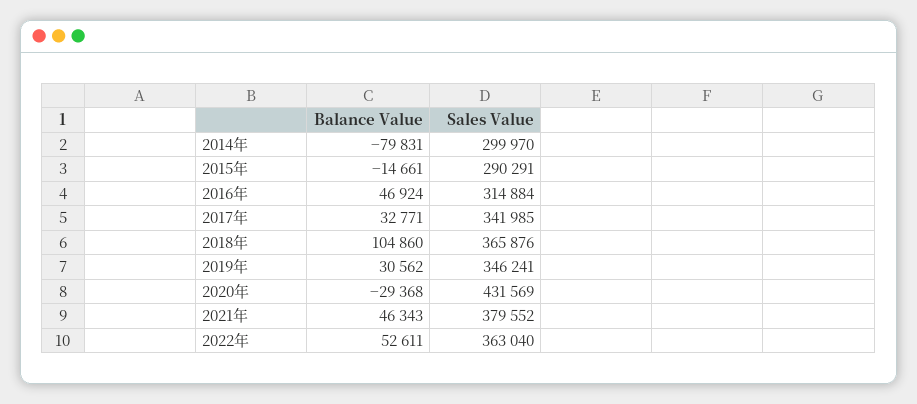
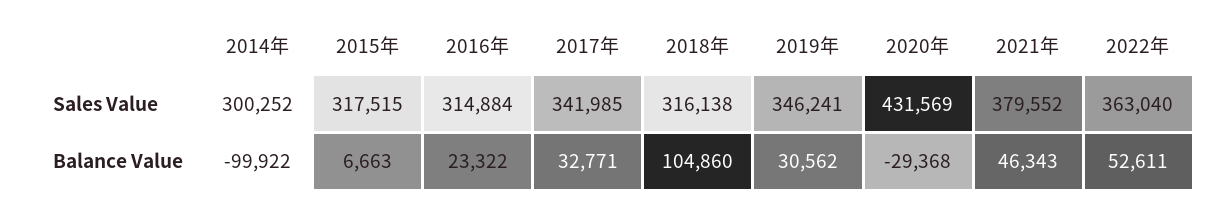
Balance Value, 2014年: -79831 -> -99922
Sales Value, 2014年: 299970 -> 300252
Balance Value, 2015年: -14661 -> 6663
Sales Value, 2015年: 290291 -> 317515
Balance Value, 2016年: 46924 -> 23322
Sales Value, 2018年: 365876 -> 316138

